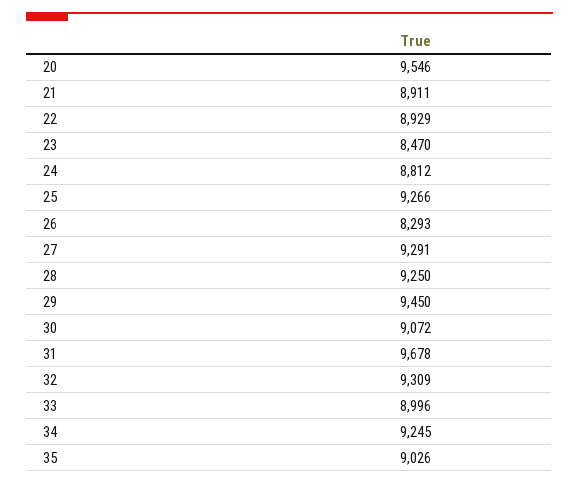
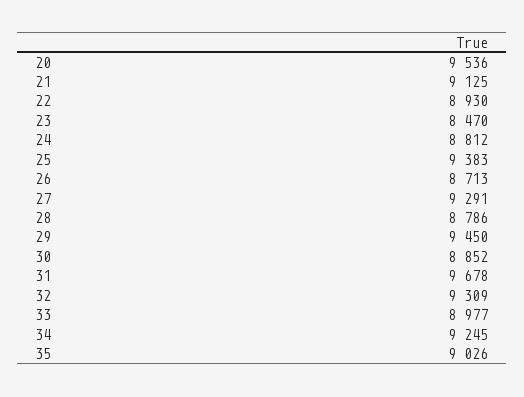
20: 9546 -> 9536
21: 8911 -> 9125
22: 8929 -> 8930
25: 9266 -> 9383
26: 8293 -> 8713
28: 9250 -> 8786
30: 9072 -> 8852
33: 8996 -> 8977

